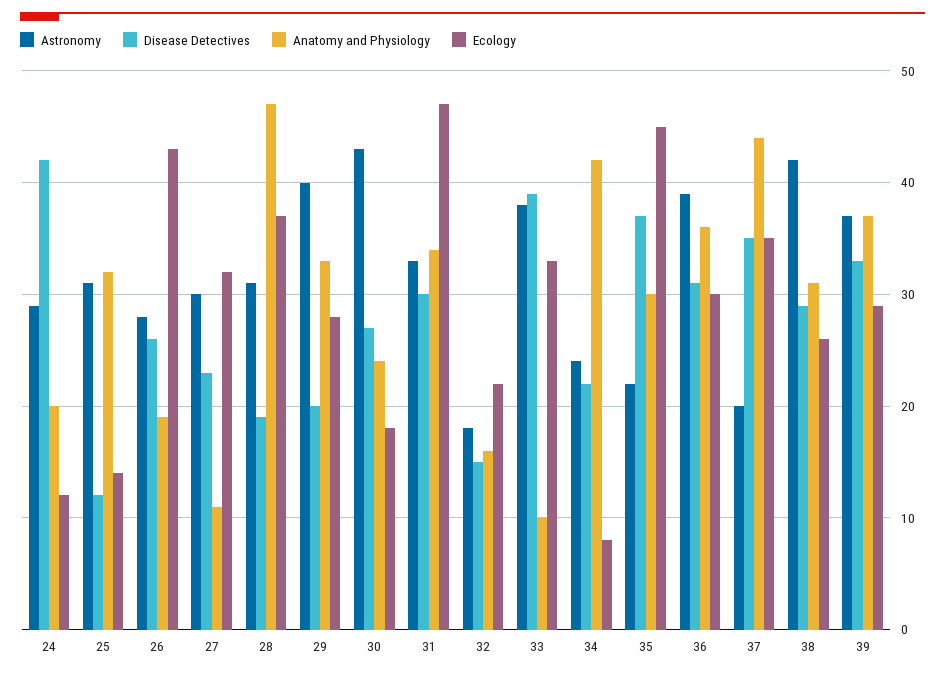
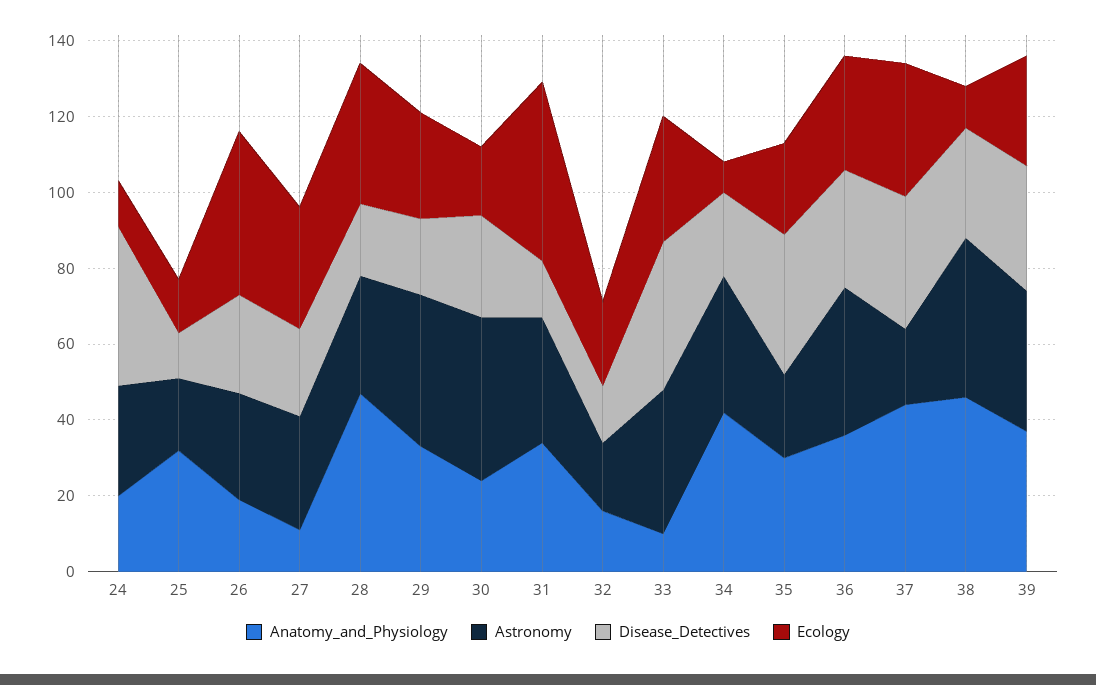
Astronomy, 25: 31 -> 20
Disease Detectives, 31: 30 -> 15
Astronomy, 34: 24 -> 35
Ecology, 35: 45 -> 25
Anatomy and Physiology, 38: 31 -> 45
Ecology, 38: 26 -> 10

